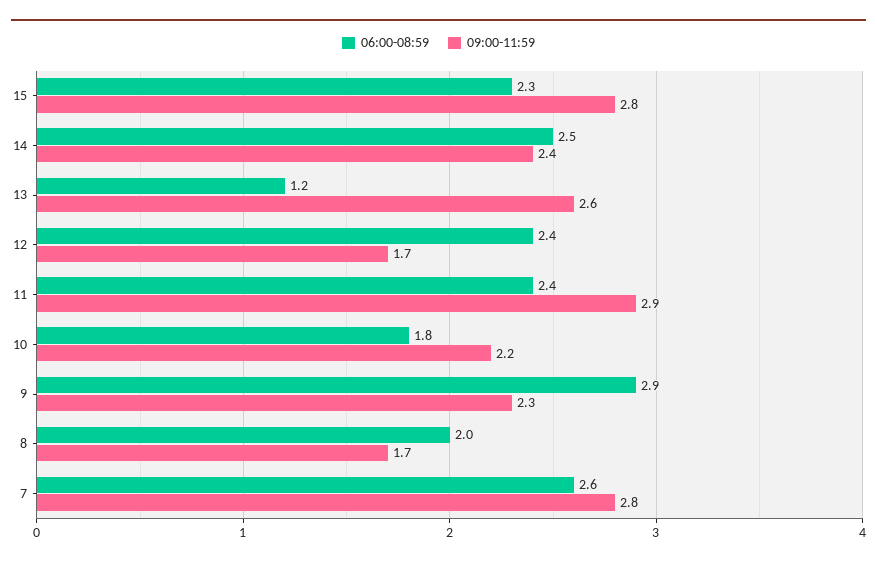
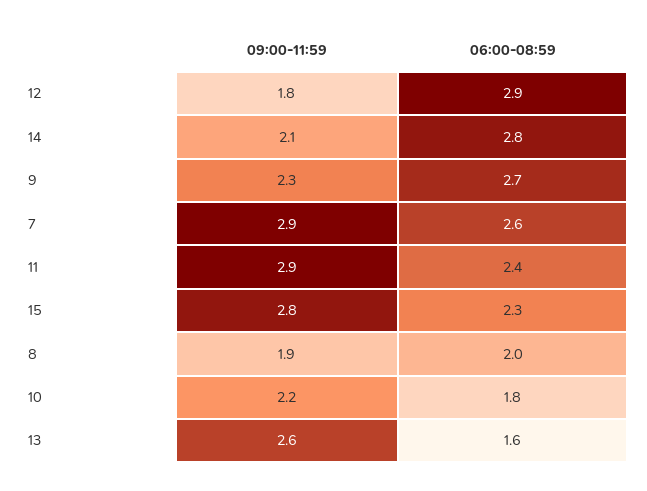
06:00-08:59, 14: 2.5 -> 2.8
09:00-11:59, 14: 2.4 -> 2.1
06:00-08:59, 13: 1.2 -> 1.6
06:00-08:59, 12: 2.4 -> 2.9
09:00-11:59, 12: 1.7 -> 1.8
06:00-08:59, 9: 2.9 -> 2.7
09:00-11:59, 8: 1.7 -> 1.9
09:00-11:59, 7: 2.8 -> 2.9

